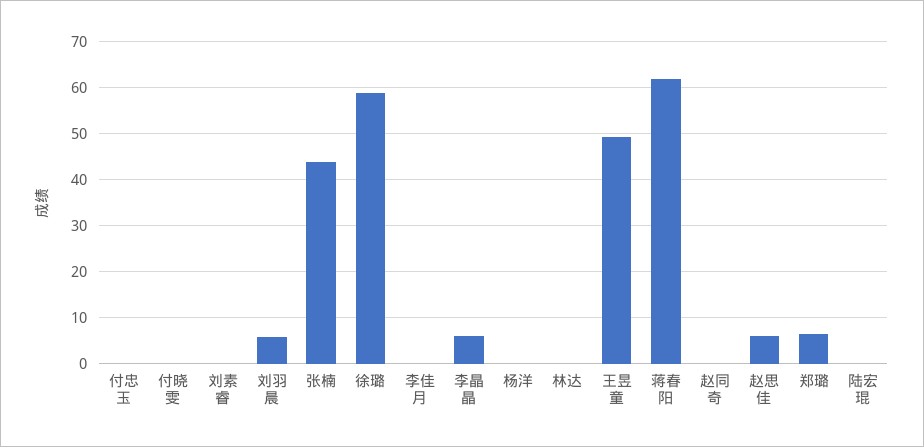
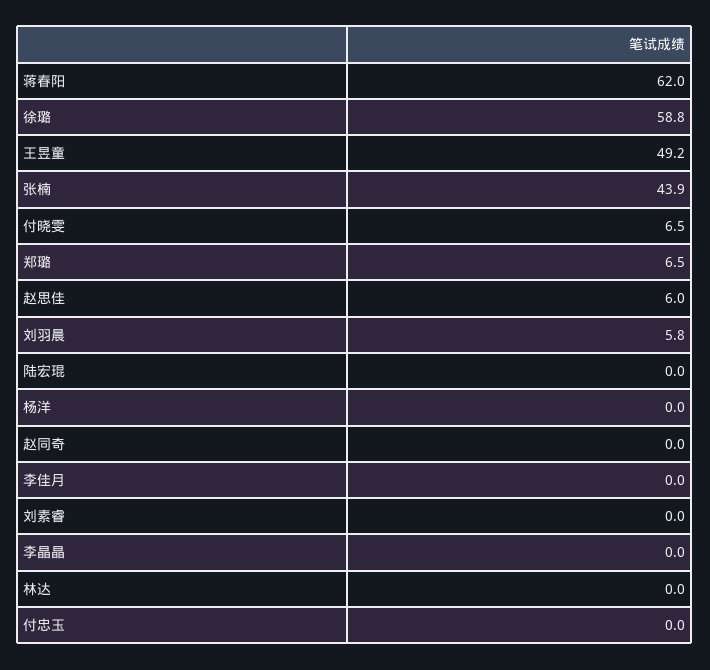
付晓雯: 0 -> 6.5
李晶晶: 6 -> 0

